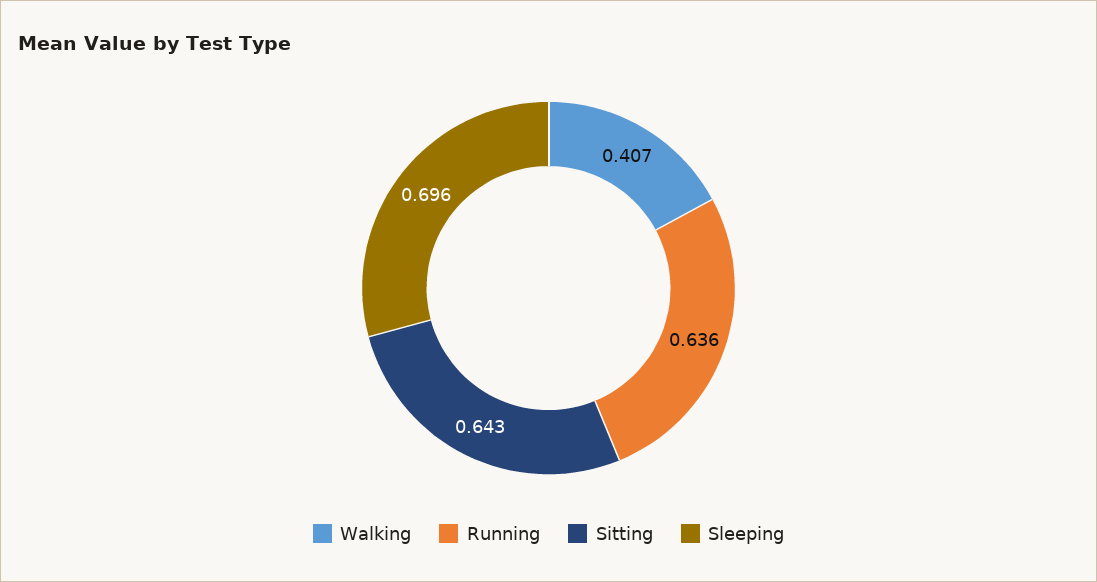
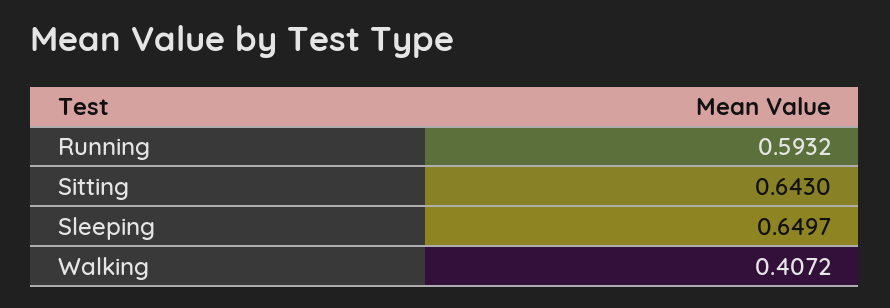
Running: 0.636 -> 0.5932
Sleeping: 0.696 -> 0.6497

